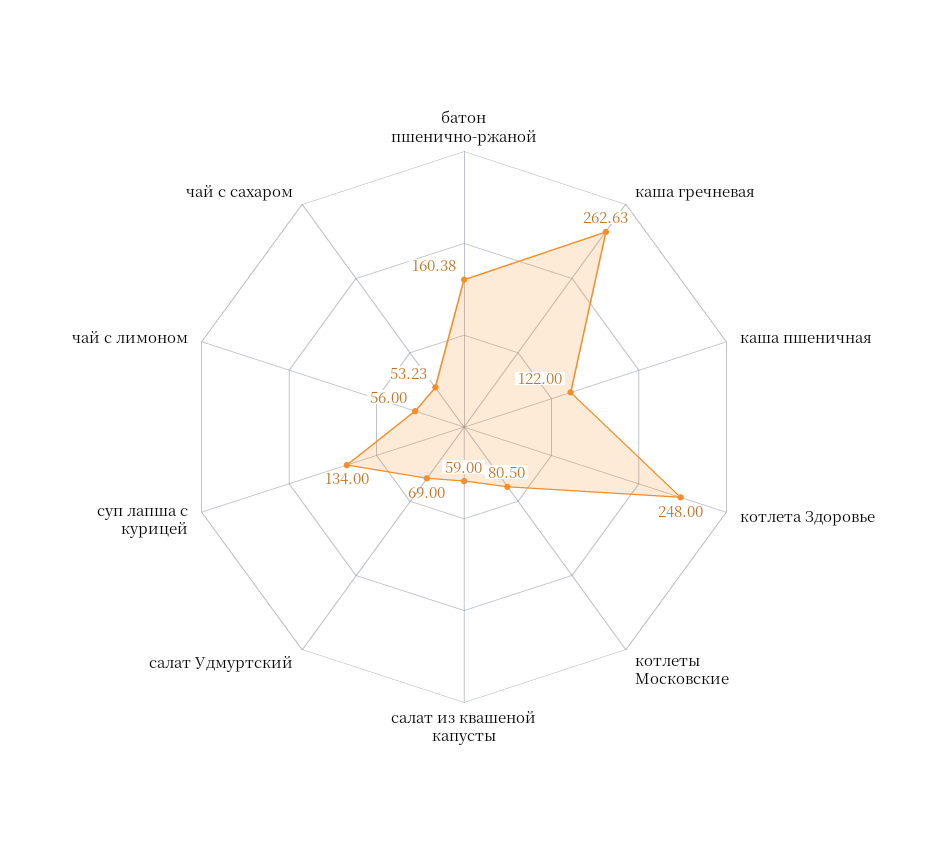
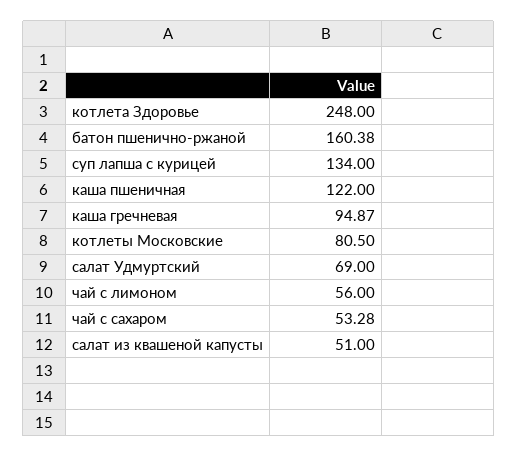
каша гречневая: 262.63 -> 94.87
салат из квашеной капусты: 59 -> 51
чай с сахаром: 53.23 -> 53.28

